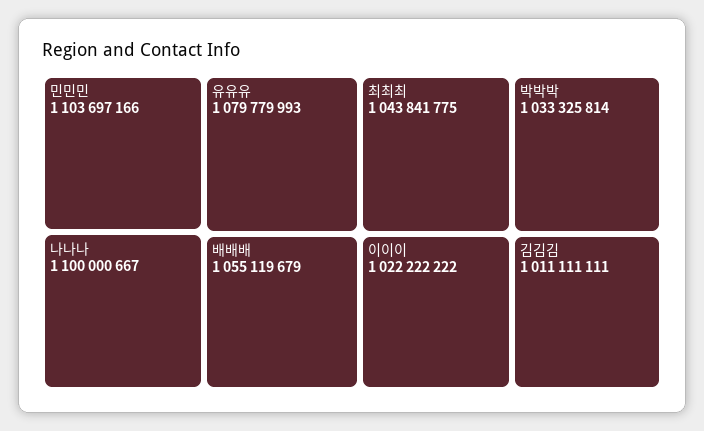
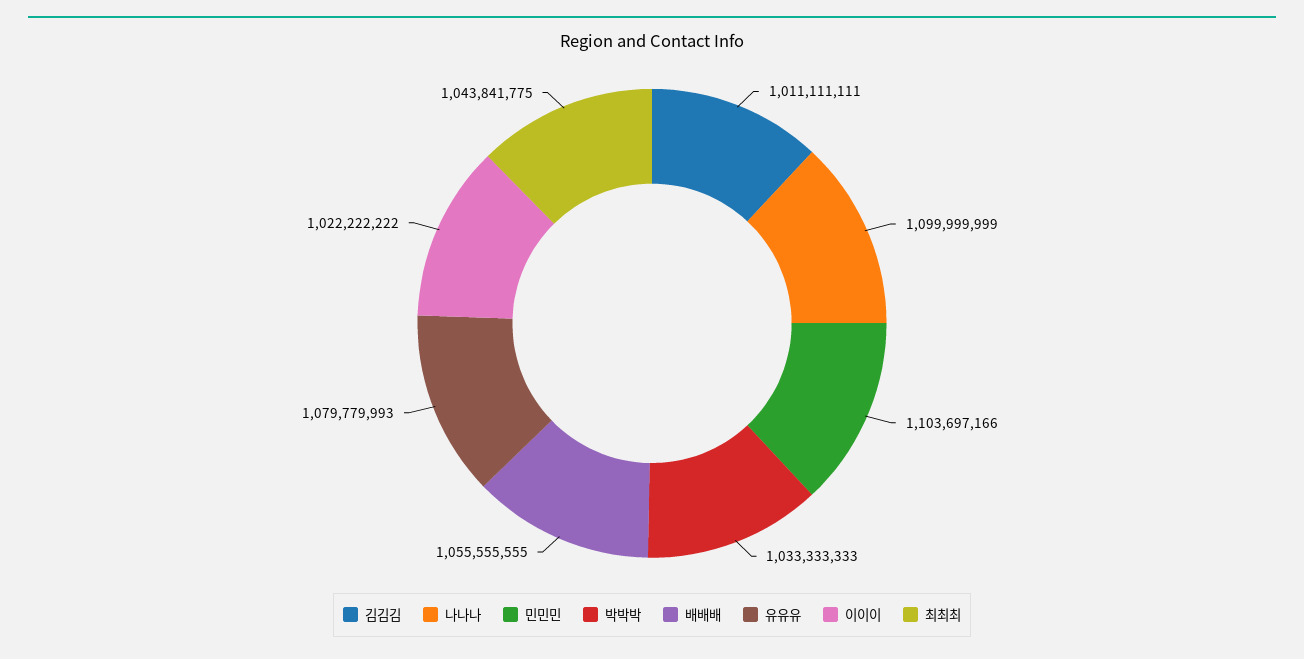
나나나: 1100000667 -> 1099999999
배배배: 1055119679 -> 1055555555
박박박: 1033325814 -> 1033333333

